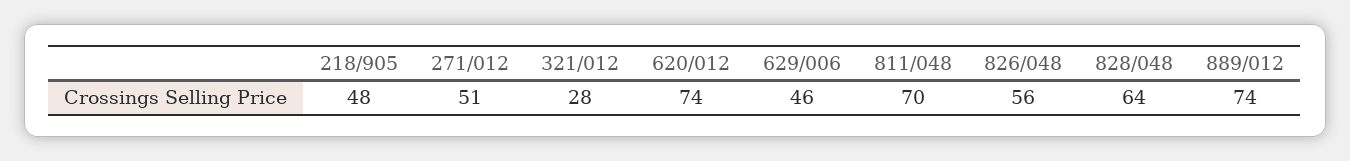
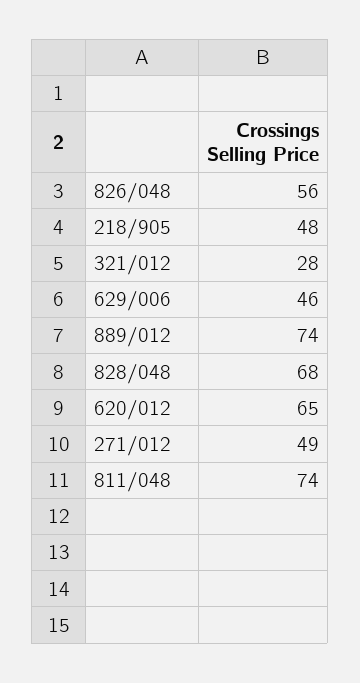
271/012: 51 -> 49
620/012: 74 -> 65
811/048: 70 -> 74
828/048: 64 -> 68

